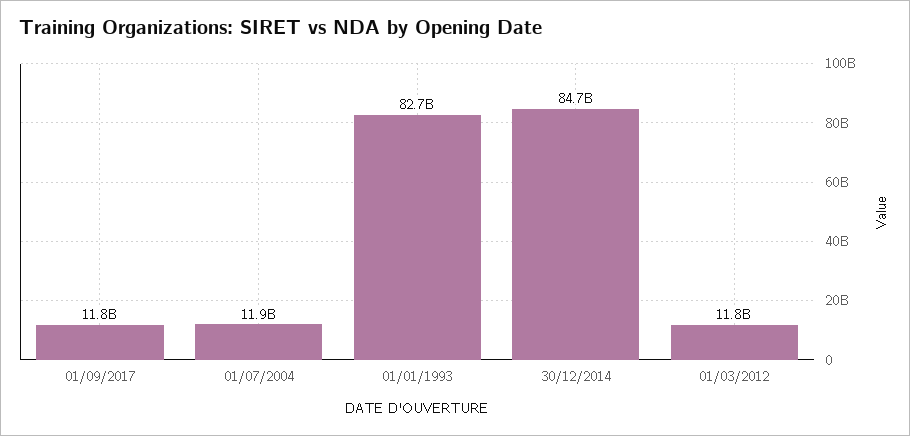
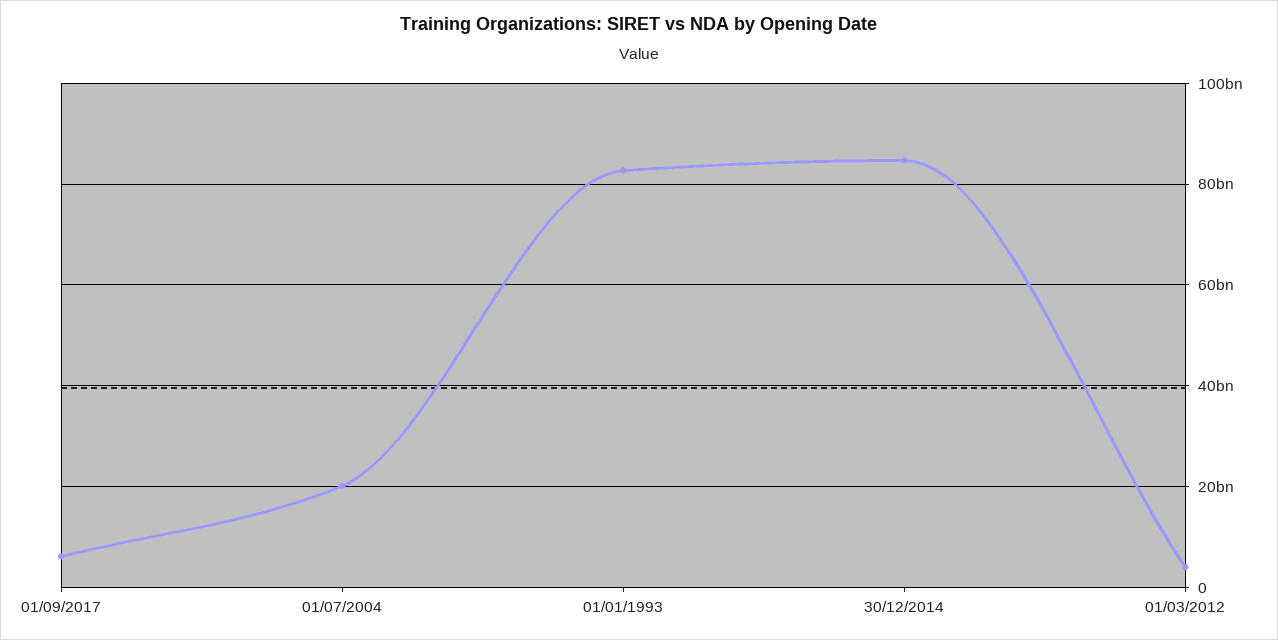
01/09/2017: 11800000000 -> 6000000000
01/07/2004: 11900000000 -> 20000000000
01/03/2012: 11800000000 -> 4000000000

